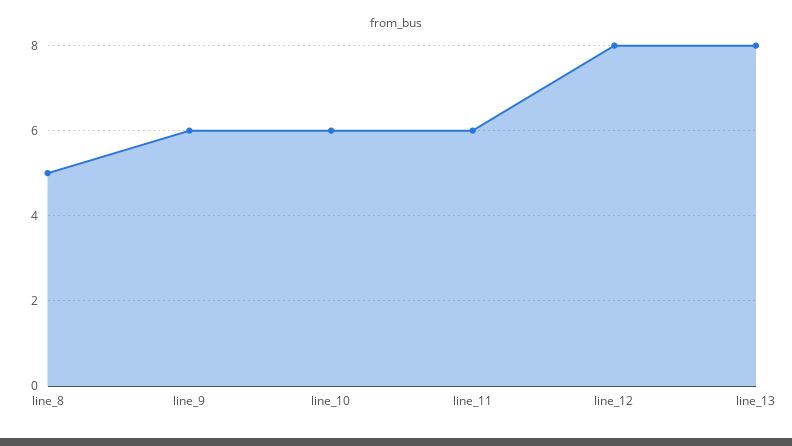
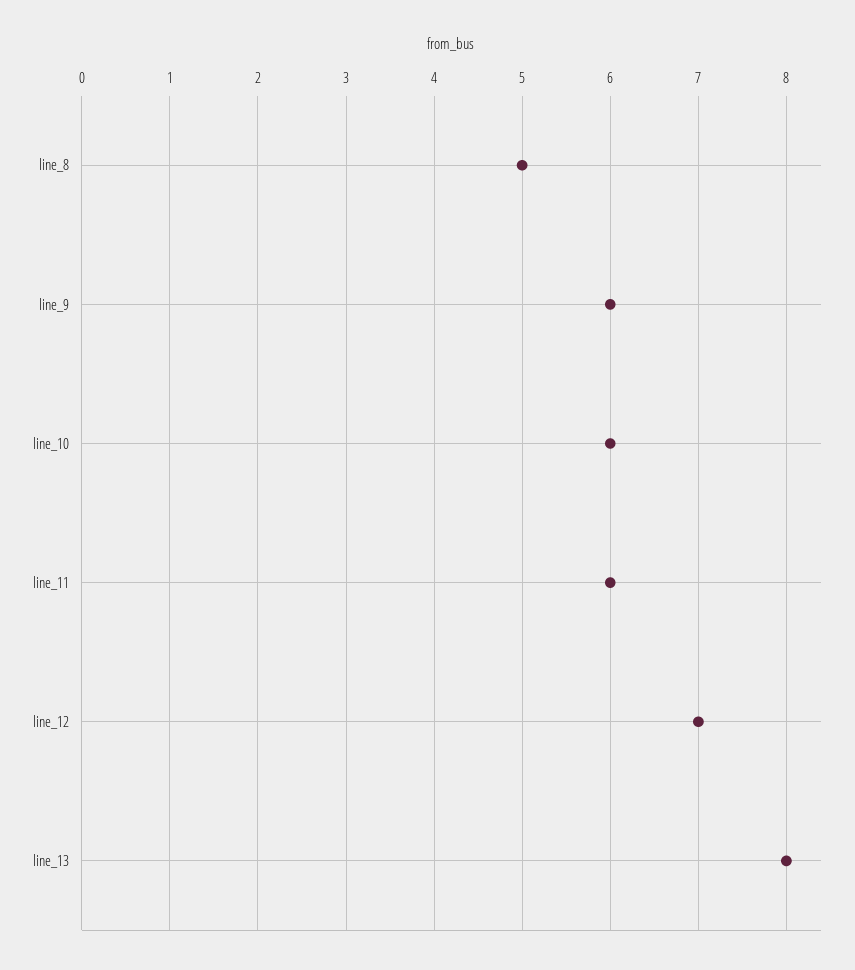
line_12: 8 -> 7

